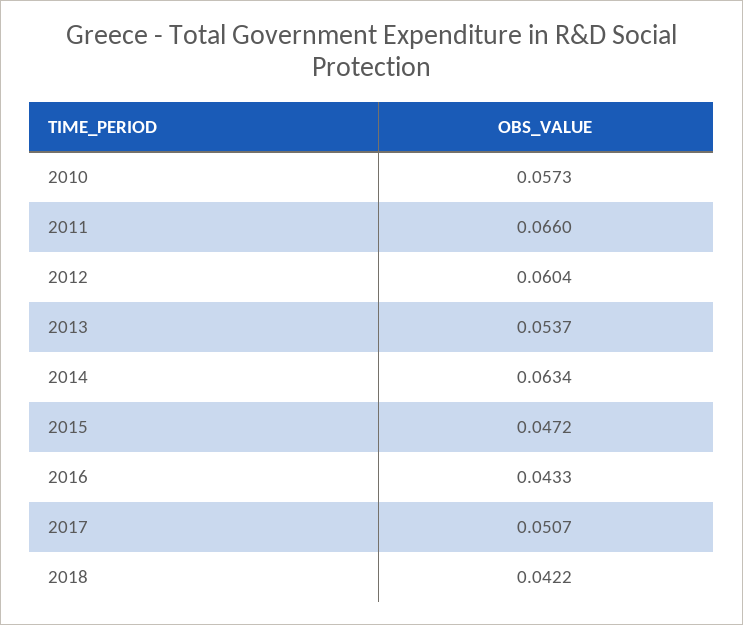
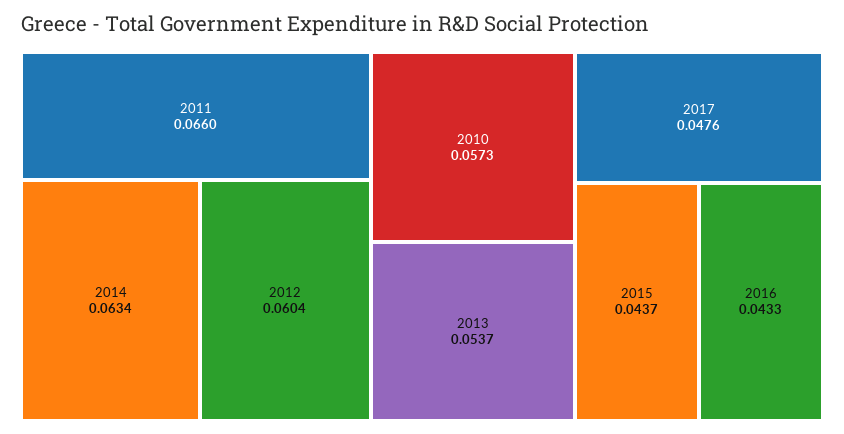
2015: 0.0472 -> 0.0437
2017: 0.0507 -> 0.0476
2018: 0.0422 -> none

